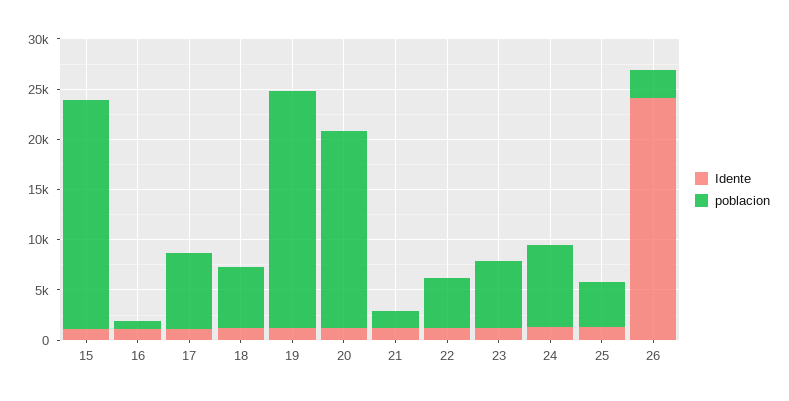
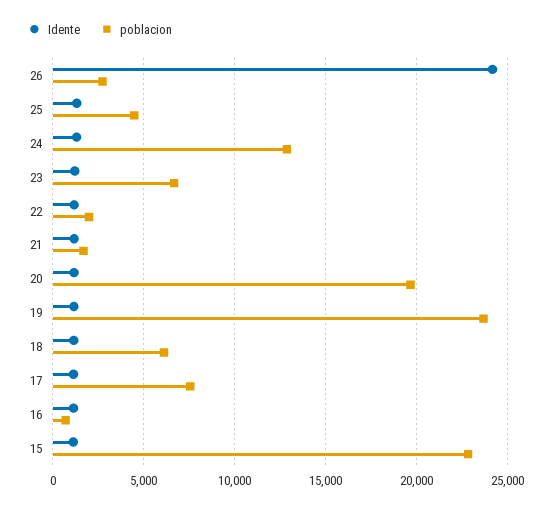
poblacion, 22: 5000 -> 2000
poblacion, 24: 8000 -> 13000

